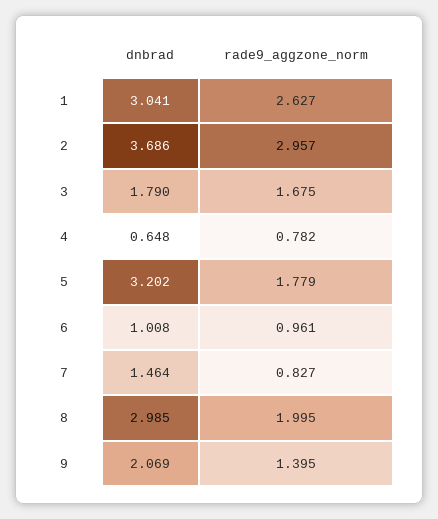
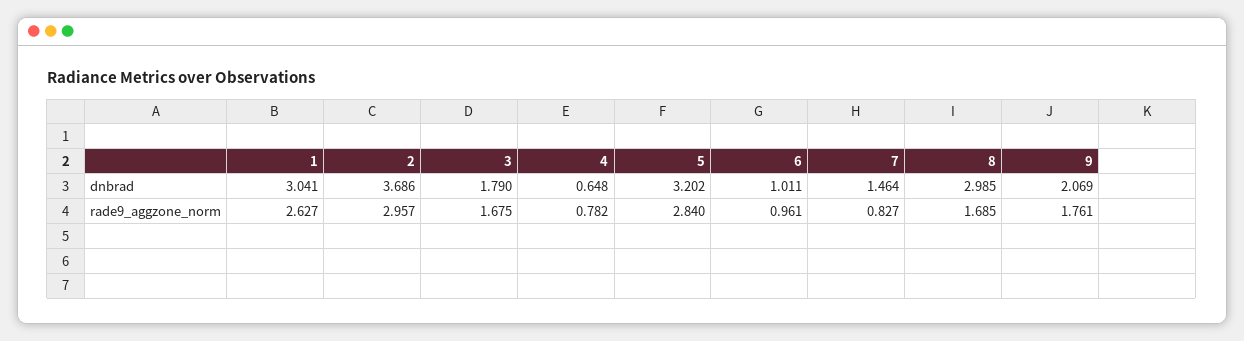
rade9_aggzone_norm, 5: 1.779 -> 2.84
dnbrad, 6: 1.008 -> 1.011
rade9_aggzone_norm, 8: 1.995 -> 1.685
rade9_aggzone_norm, 9: 1.395 -> 1.761

